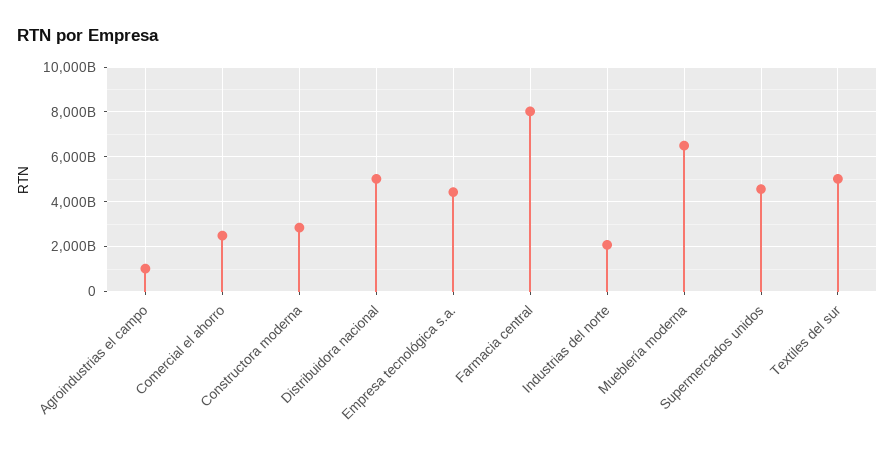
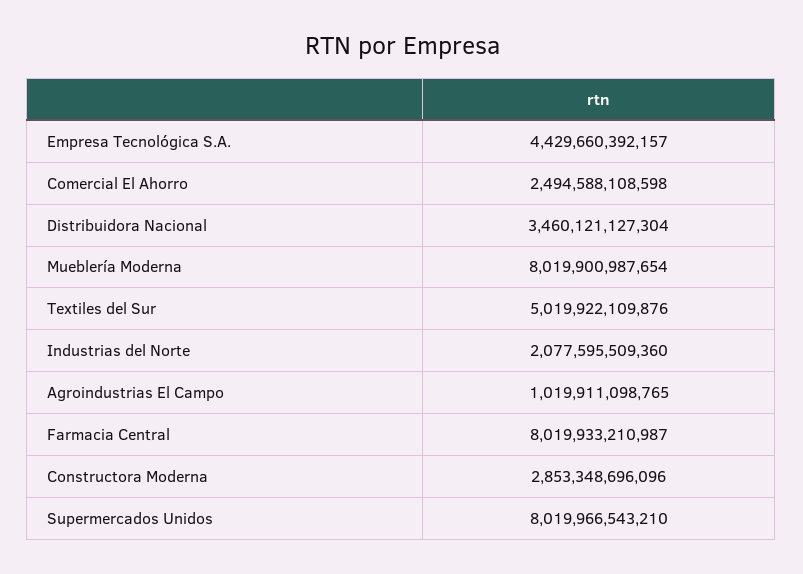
Distribuidora nacional: 5000000000000 -> 3460121127304
Mueblería moderna: 6500000000000 -> 8019900987654
Supermercados unidos: 4500000000000 -> 8019966543210

